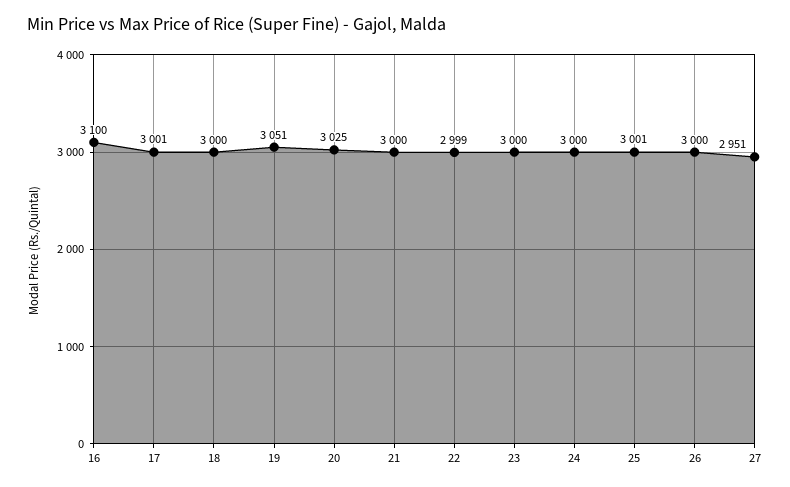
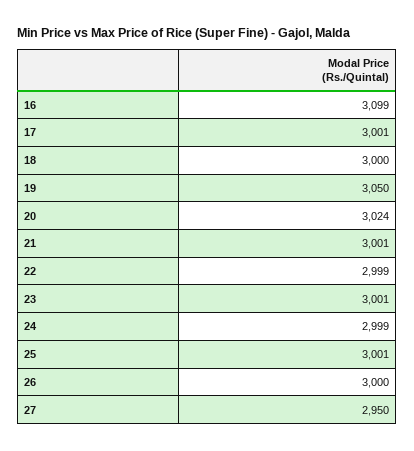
16: 3100 -> 3099
19: 3051 -> 3050
20: 3025 -> 3024
21: 3000 -> 3001
23: 3000 -> 3001
24: 3000 -> 2999
27: 2951 -> 2950

